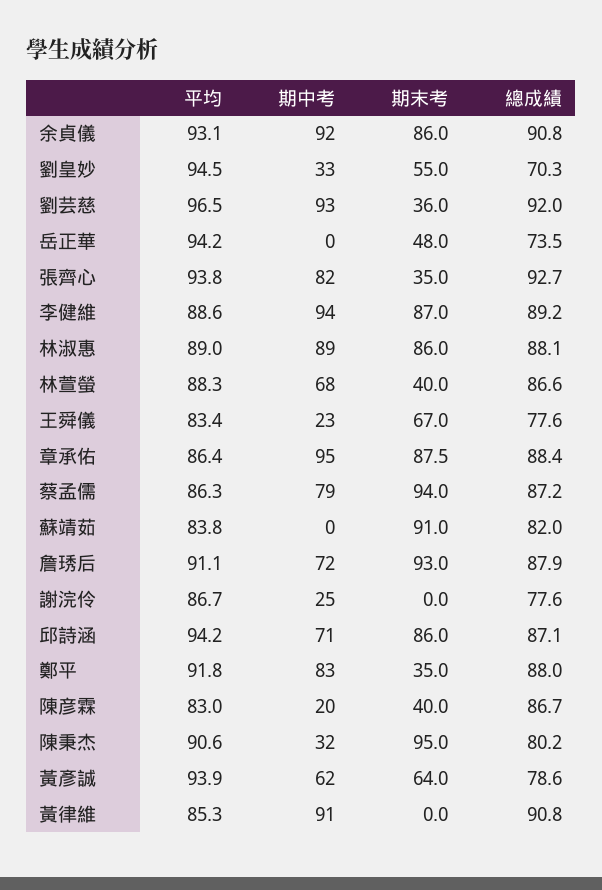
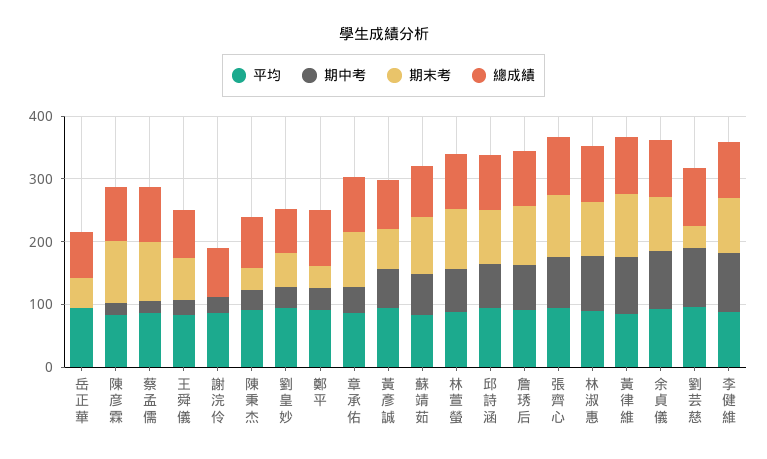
期末考, 張齊心: 35 -> 100
期末考, 林萱螢: 40 -> 100
期中考, 章承佑: 95 -> 40
期中考, 蔡孟儒: 79 -> 20
期中考, 蘇靖茹: 0 -> 60
期中考, 鄭平: 83 -> 40
期末考, 陳彦霖: 40 -> 100
期末考, 陳秉杰: 95 -> 40
期末考, 黃律維: 0 -> 100

